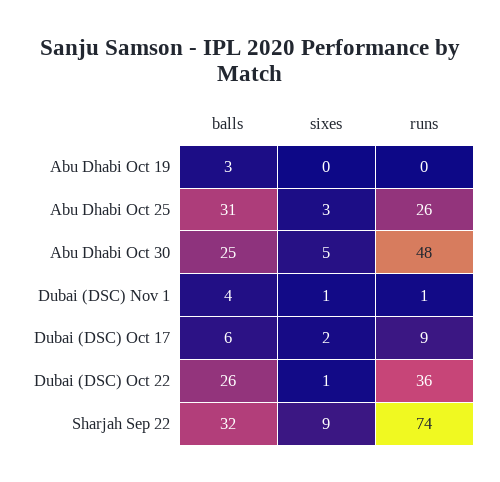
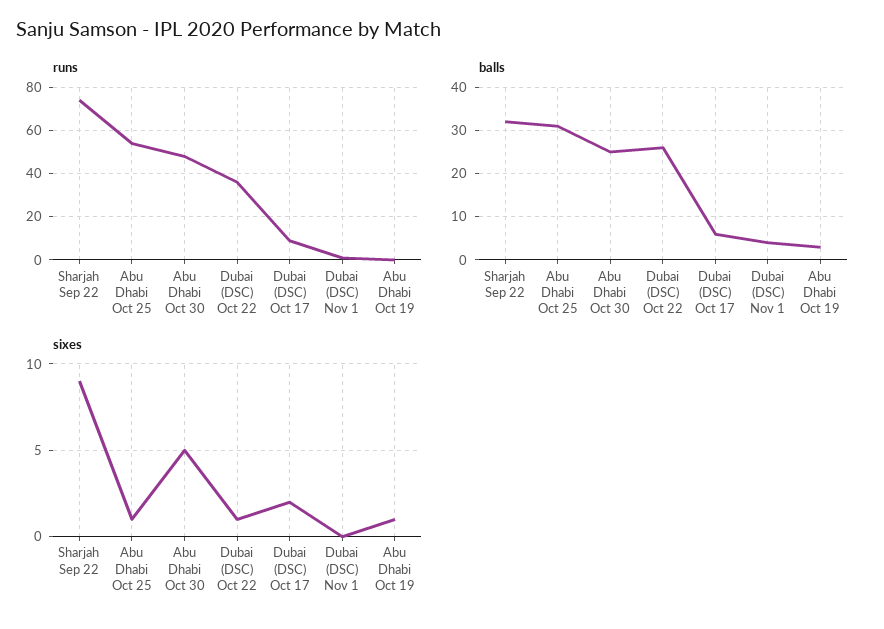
sixes, Abu Dhabi Oct 19: 0 -> 1
sixes, Abu Dhabi Oct 25: 3 -> 1
runs, Abu Dhabi Oct 25: 26 -> 55
sixes, Dubai (DSC) Nov 1: 1 -> 0

